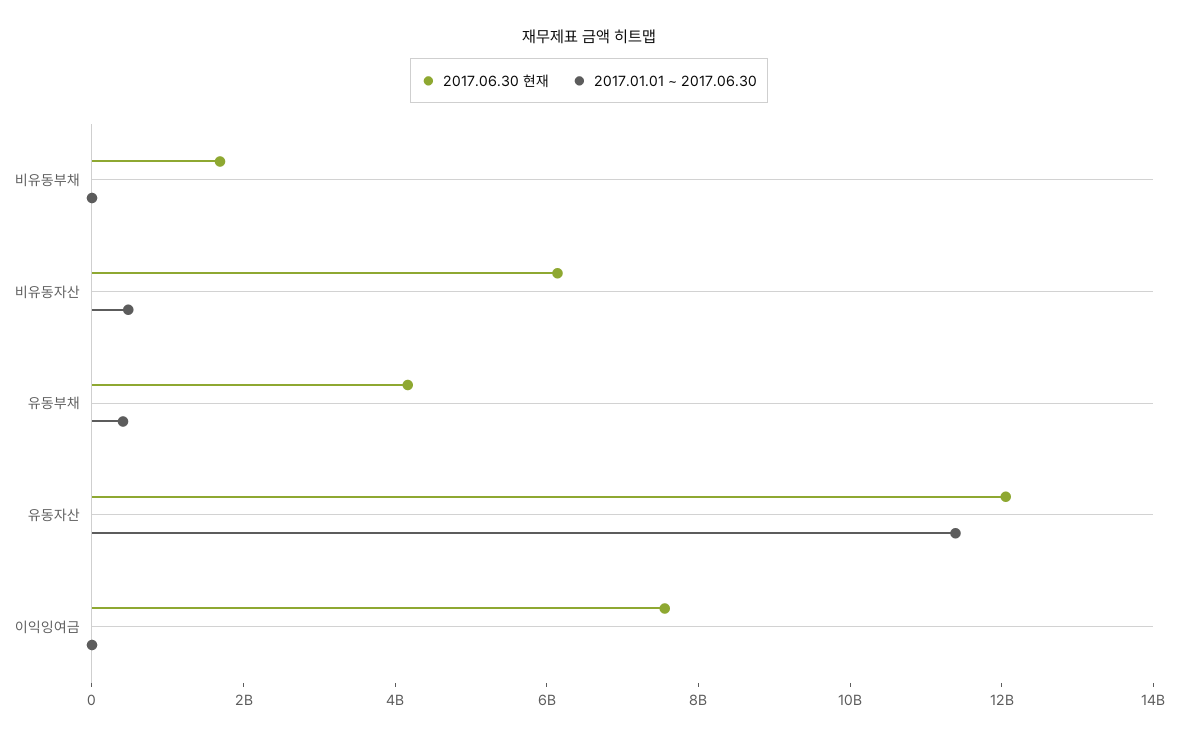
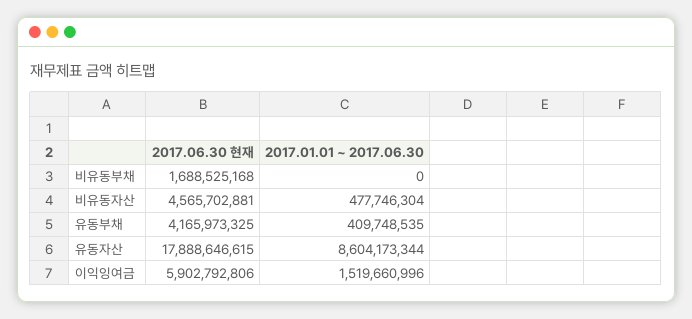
2017.06.30 현재, 비유동자산: 6000000000 -> 4565702881
2017.06.30 현재, 유동자산: 12000000000 -> 17888646615
2017.01.01 ~ 2017.06.30, 유동자산: 11500000000 -> 8604173344
2017.06.30 현재, 이익잉여금: 7500000000 -> 5902792806
2017.01.01 ~ 2017.06.30, 이익잉여금: 0 -> 1519660996

